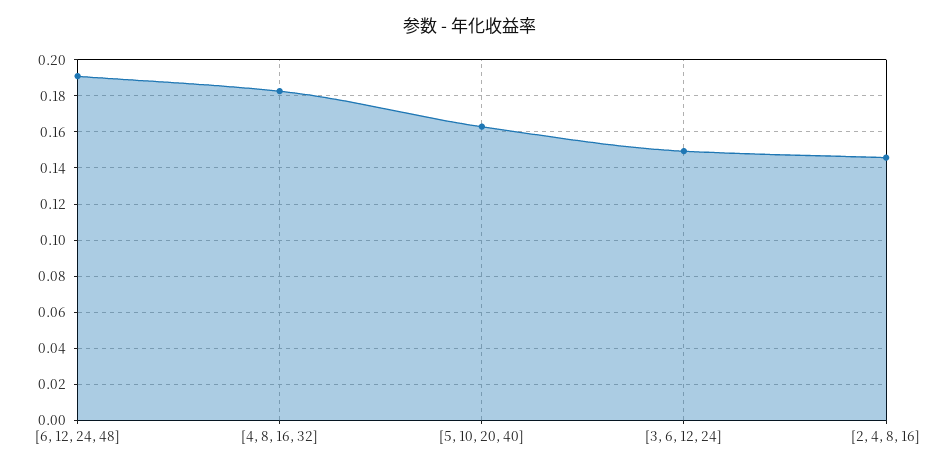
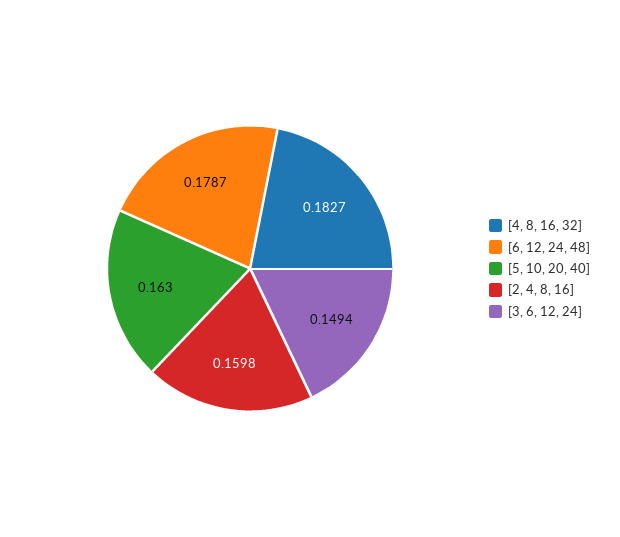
[6, 12, 24, 48]: 0.19 -> 0.1787
[2, 4, 8, 16]: 0.145 -> 0.1598

